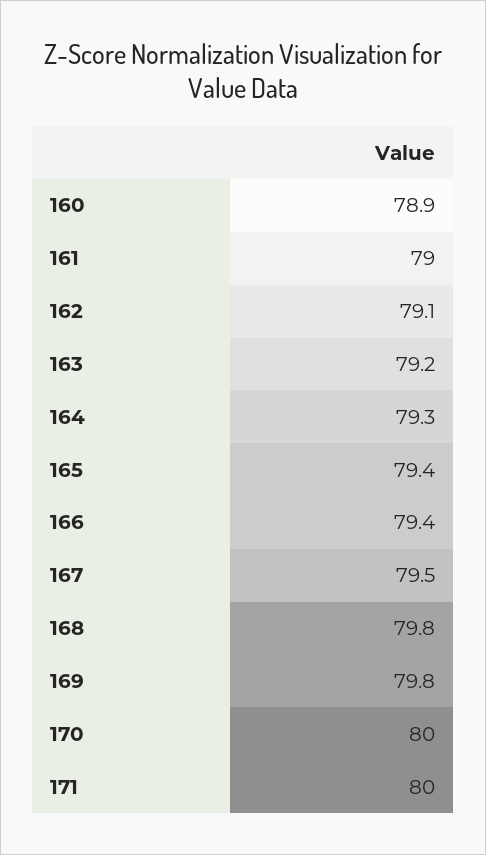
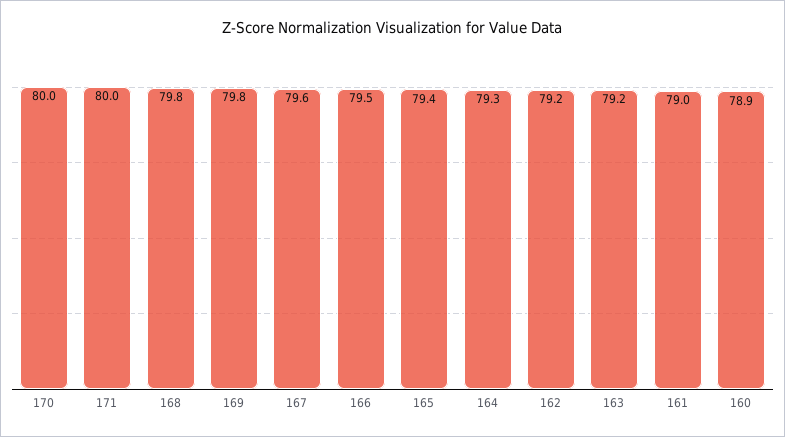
162: 79.1 -> 79.2
166: 79.4 -> 79.5
167: 79.5 -> 79.6

